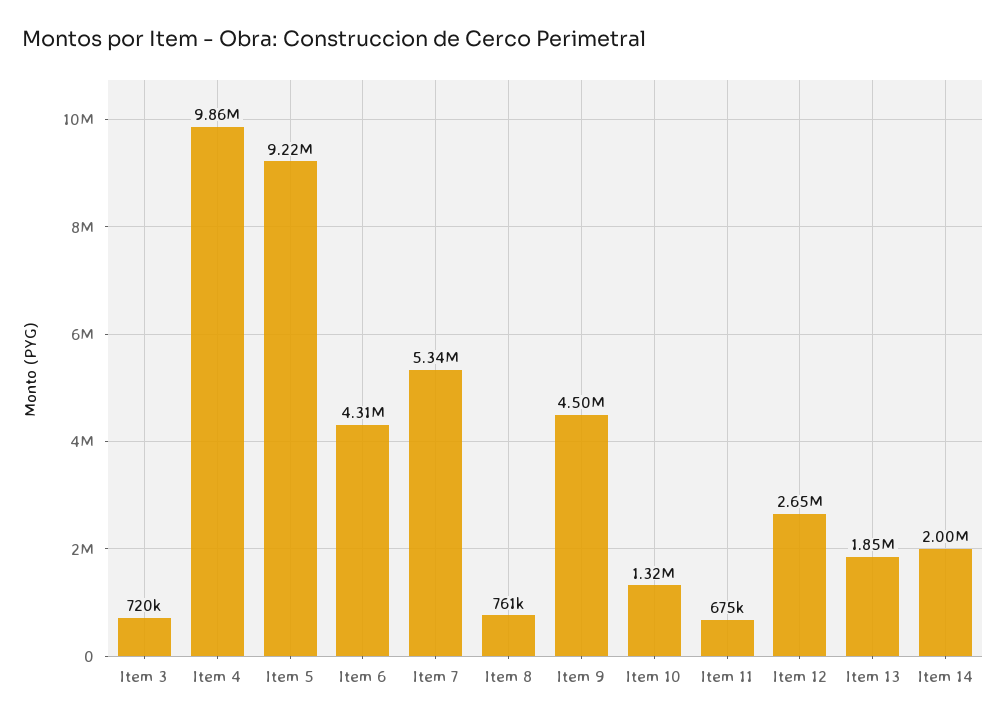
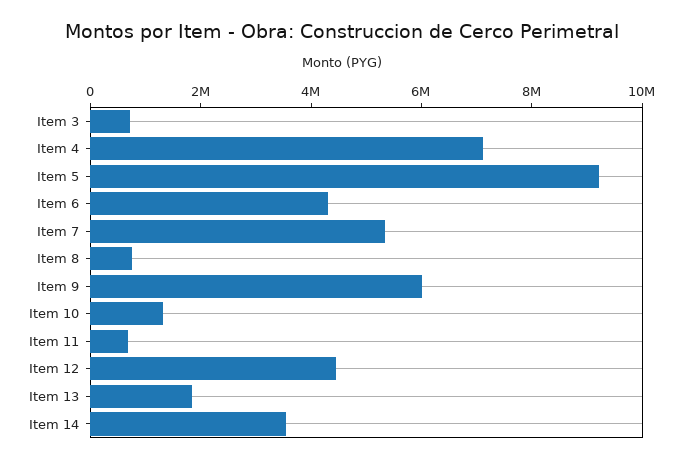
Item 4: 9860000 -> 7000000
Item 9: 4500000 -> 6000000
Item 12: 2650000 -> 4500000
Item 14: 2000000 -> 3500000

